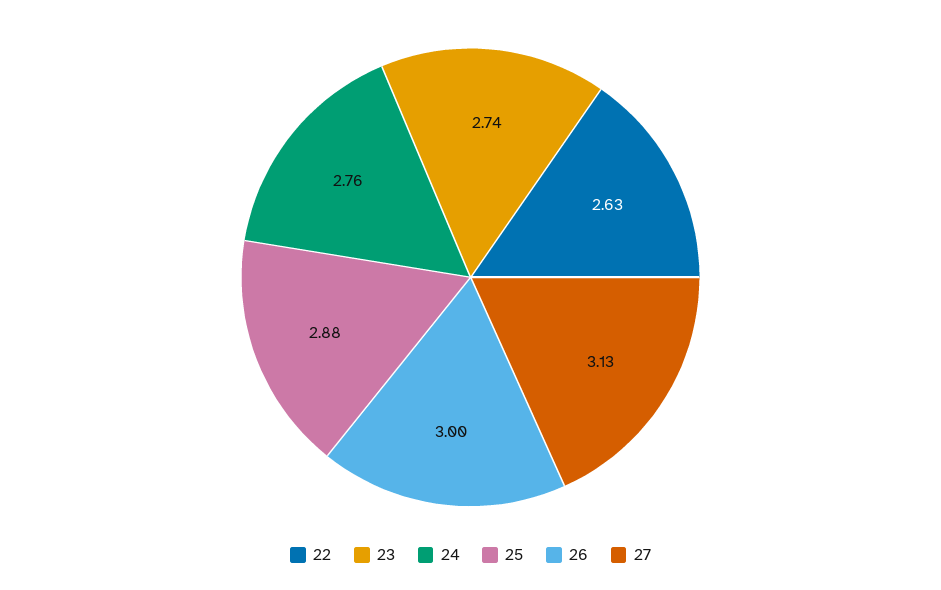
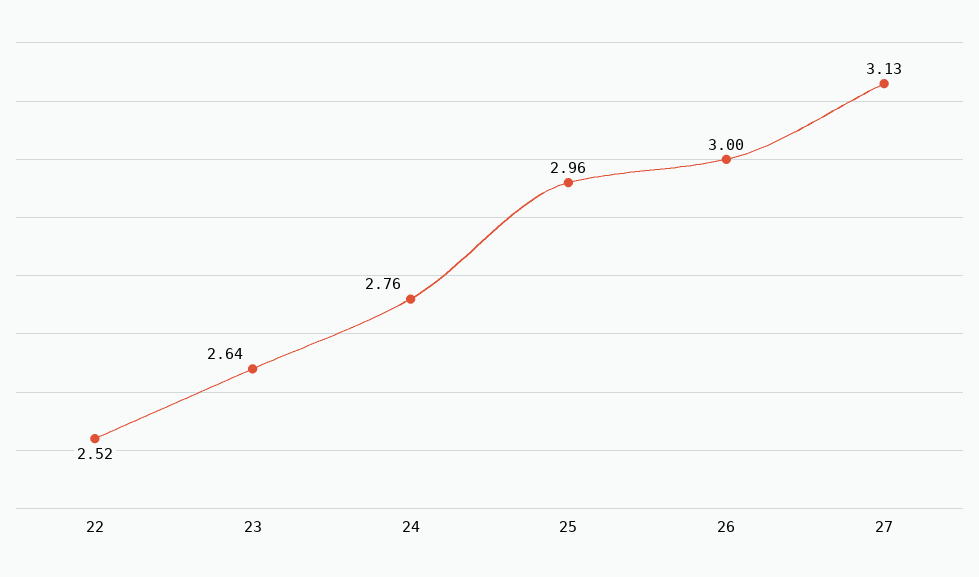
22: 2.63 -> 2.52
23: 2.74 -> 2.64
25: 2.88 -> 2.96

